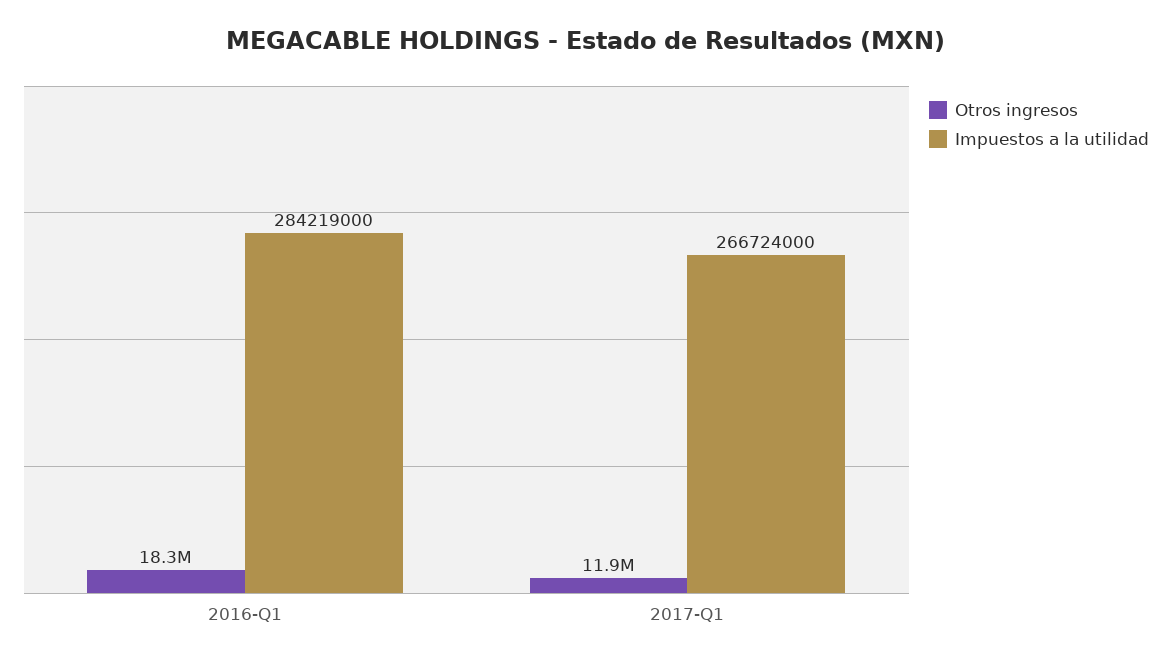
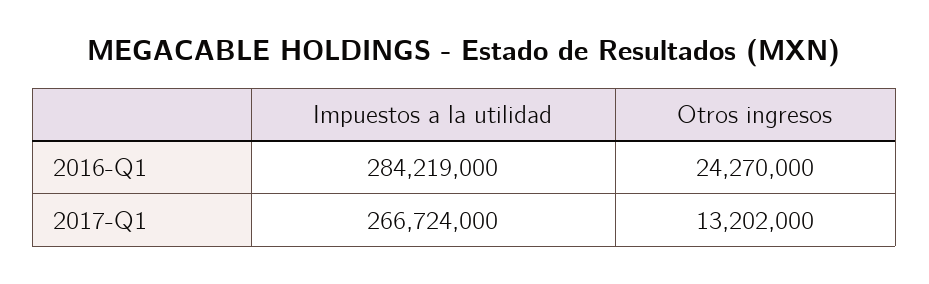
Otros ingresos, 2016-Q1: 18300000 -> 24270000
Otros ingresos, 2017-Q1: 11900000 -> 13202000

